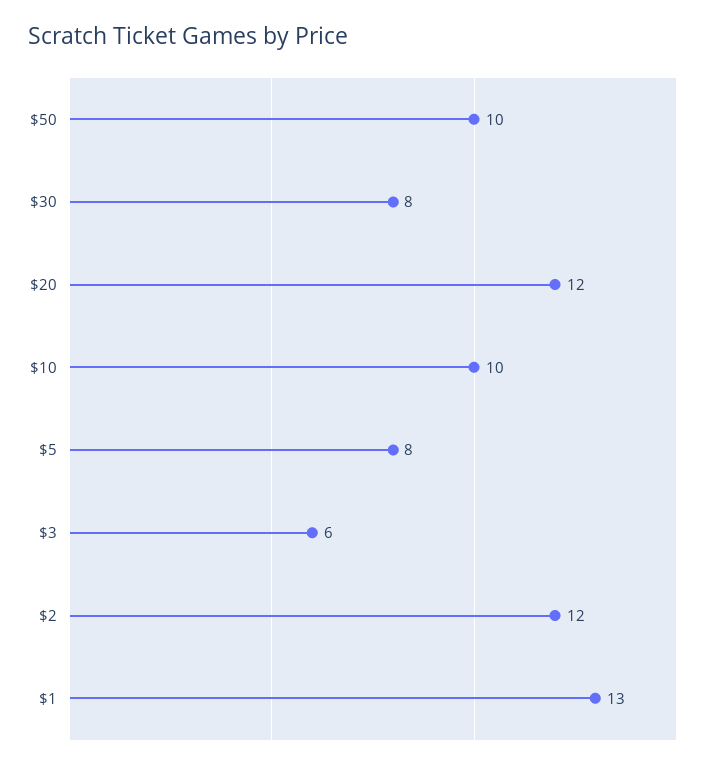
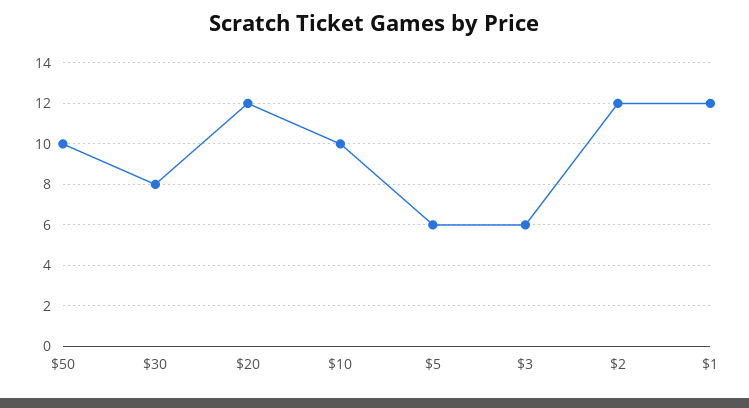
$5: 8 -> 6
$1: 13 -> 12

